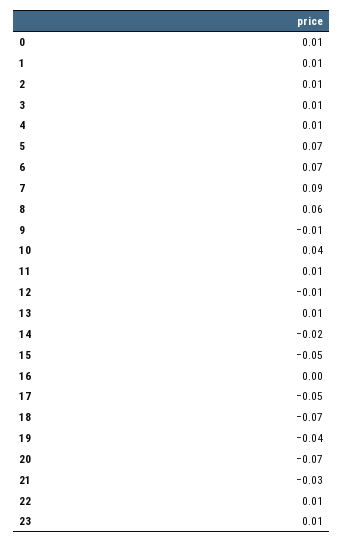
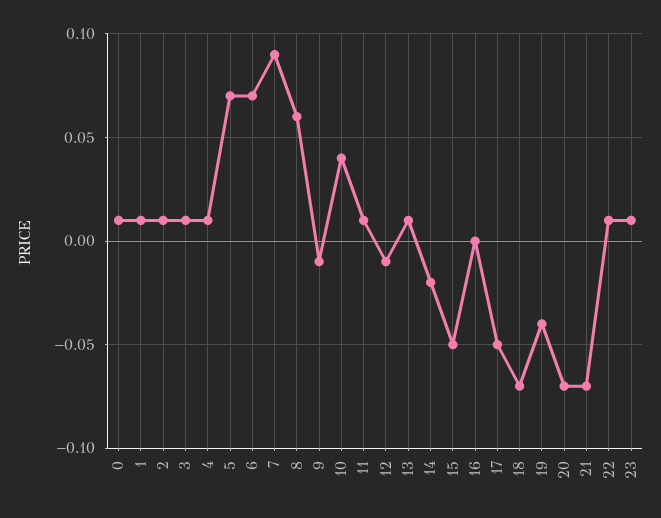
21: -0.03 -> -0.07

